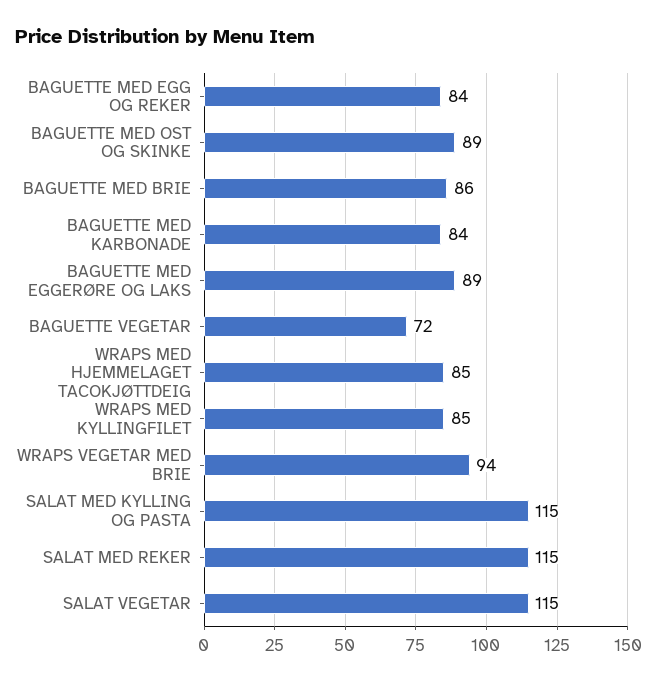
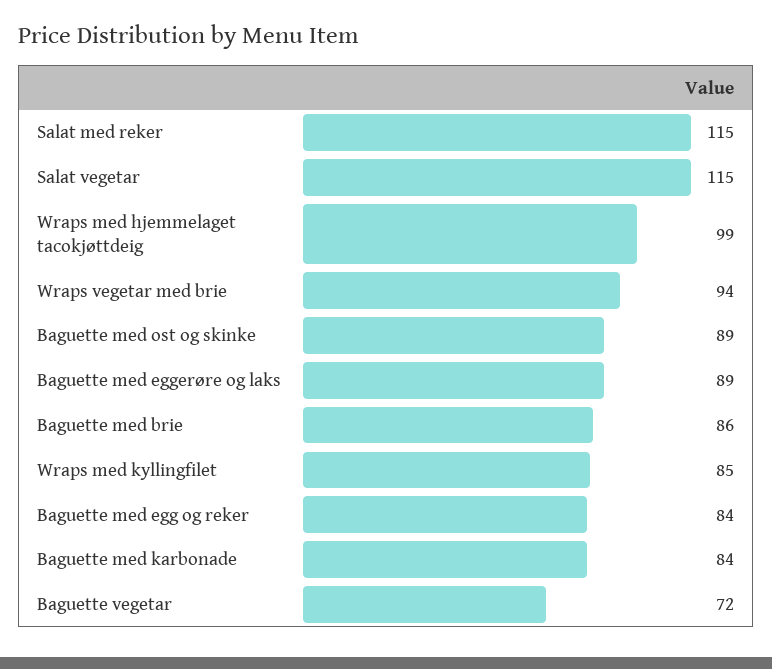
WRAPS MED HJEMMELAGET TACOKJØTTDEIG: 85 -> 99
SALAT MED KYLLING OG PASTA: 115 -> none

